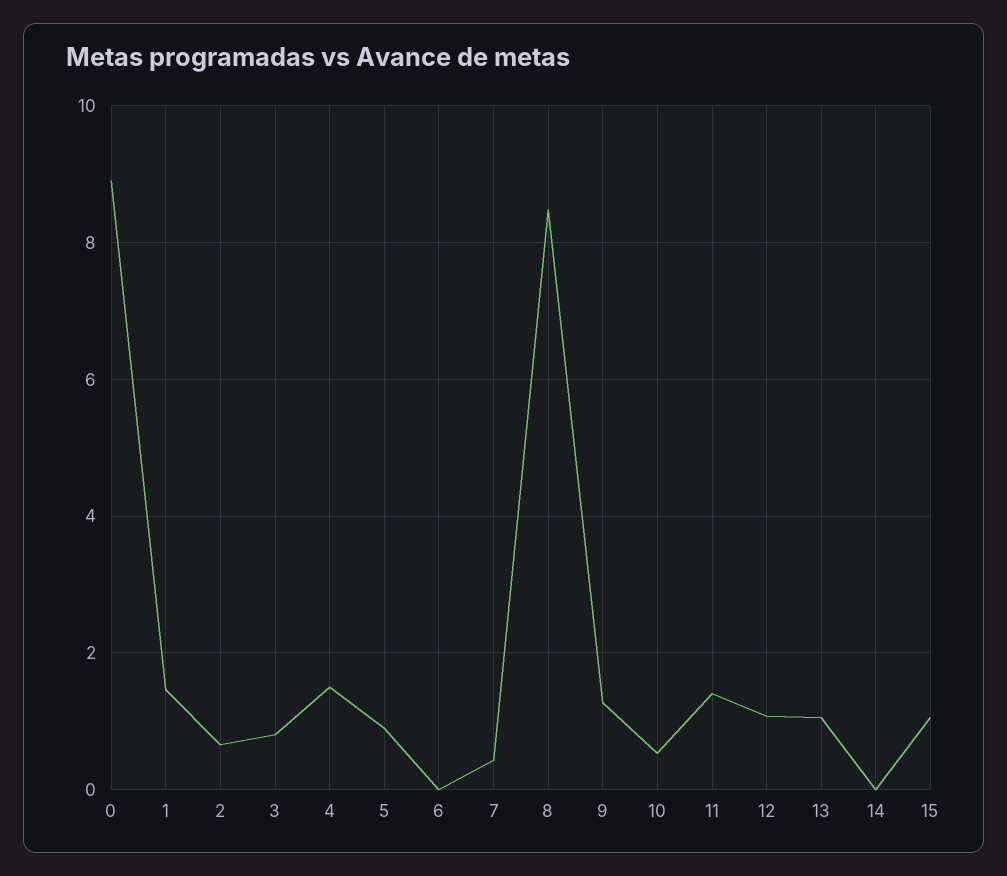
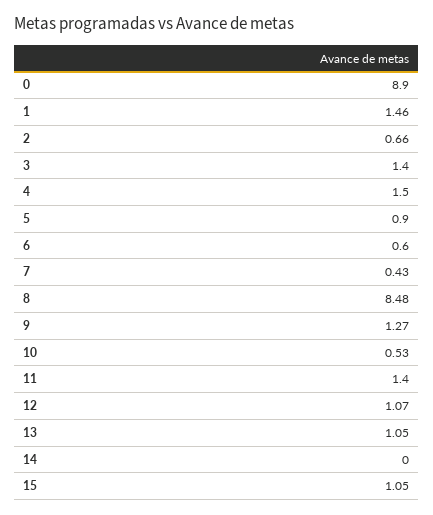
3: 0.8 -> 1.4
6: 0 -> 0.6

